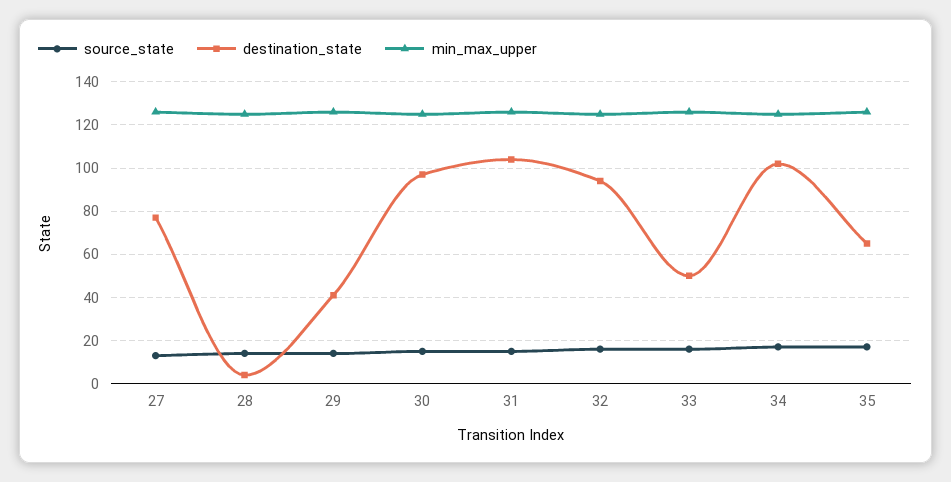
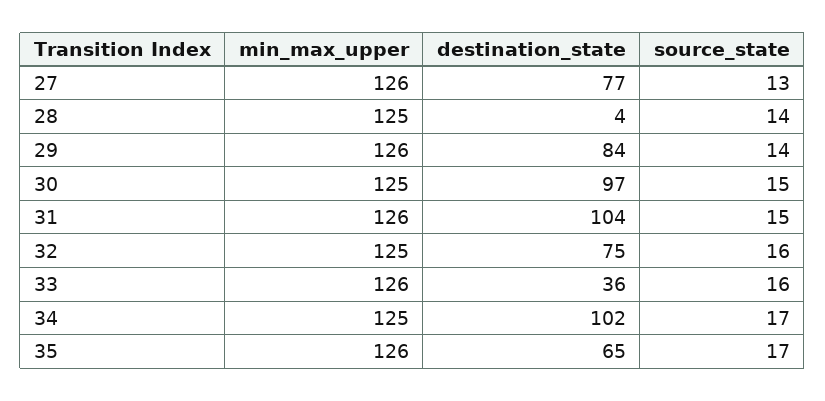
destination_state, 29: 40 -> 84
destination_state, 32: 95 -> 75
destination_state, 33: 50 -> 36

